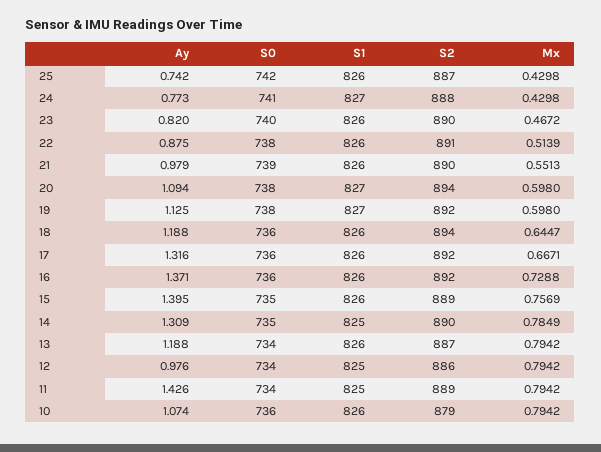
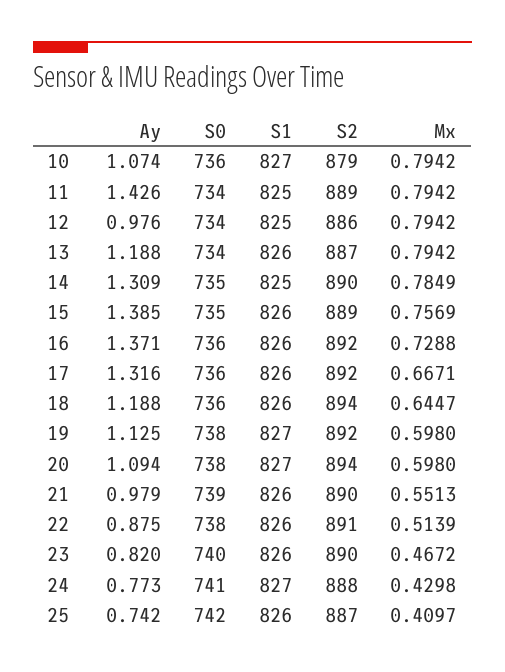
Mx, 25: 0.4298 -> 0.4097
Ay, 15: 1.395 -> 1.385
S1, 10: 826 -> 827

